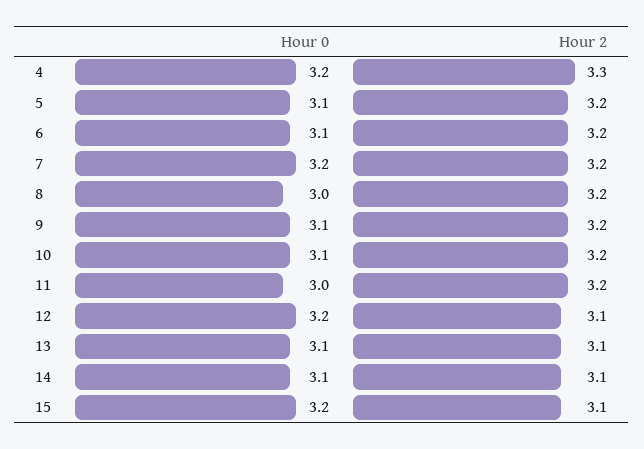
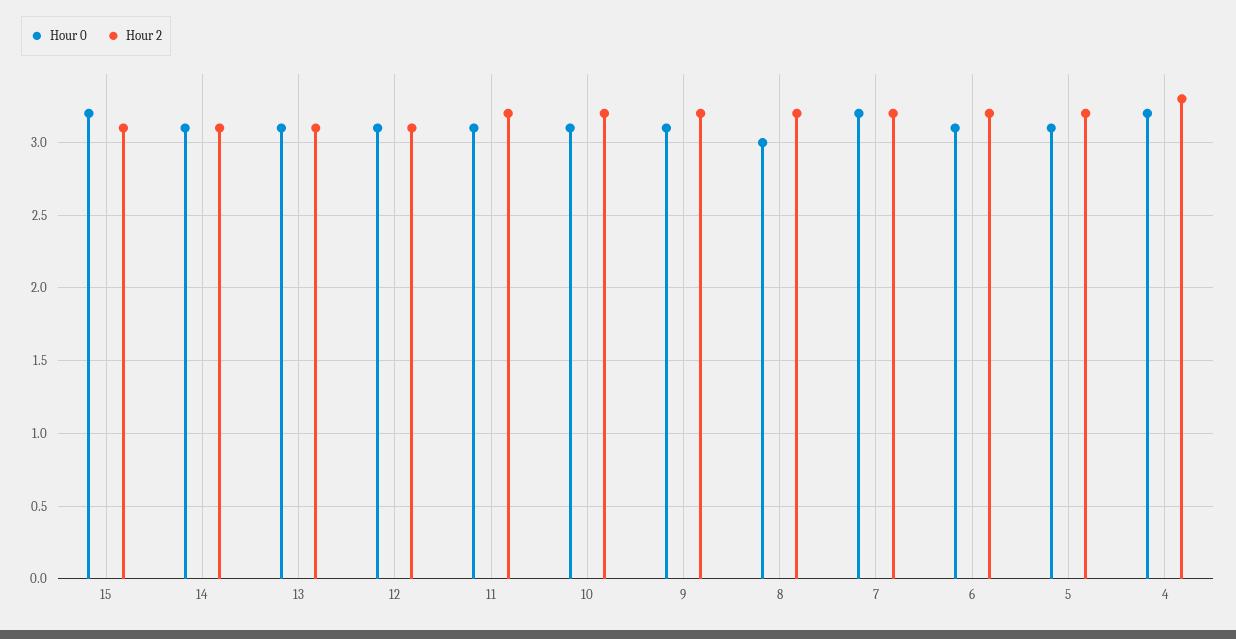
Hour 0, 11: 3 -> 3.1
Hour 0, 12: 3.2 -> 3.1

